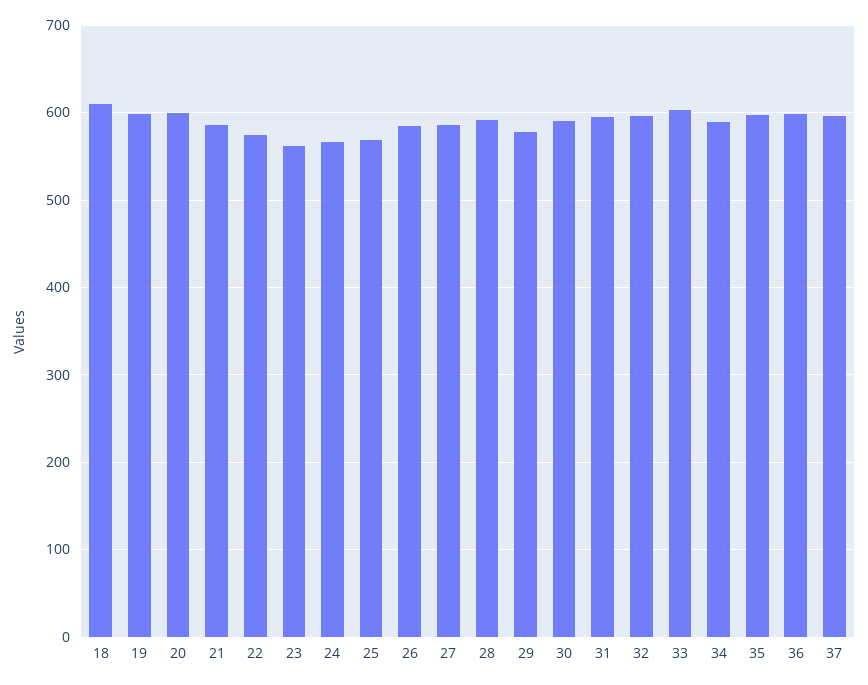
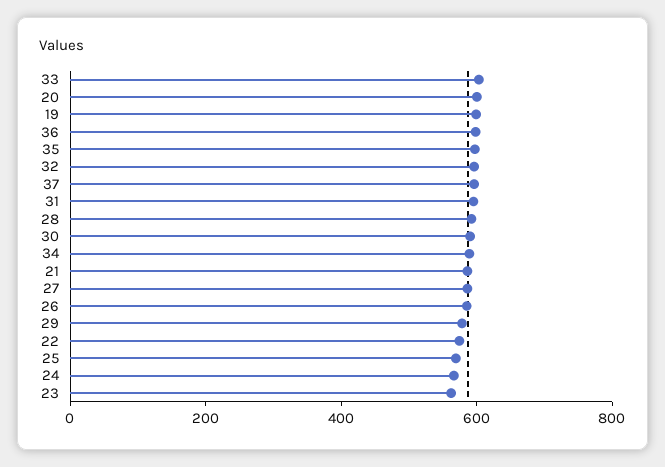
18: 610 -> none

